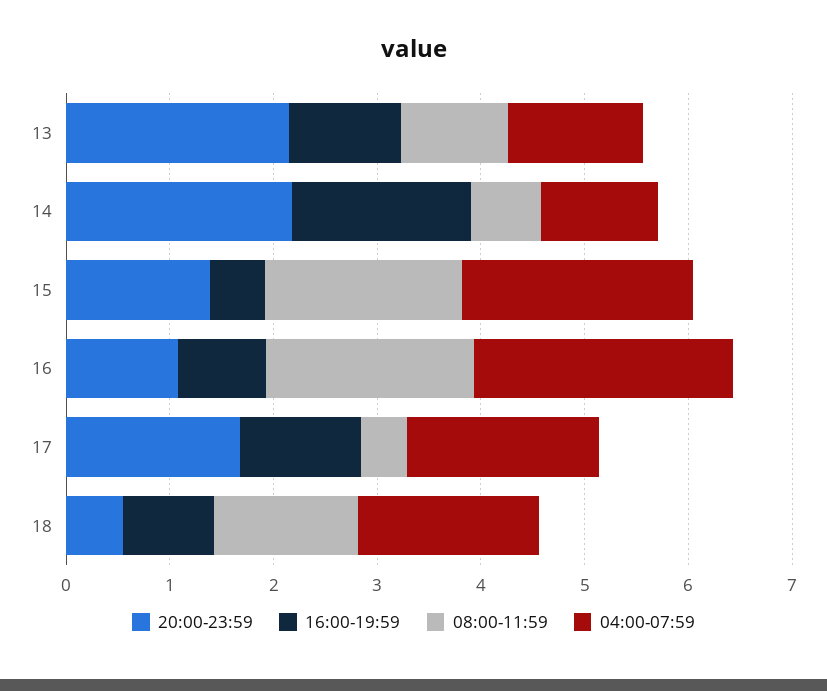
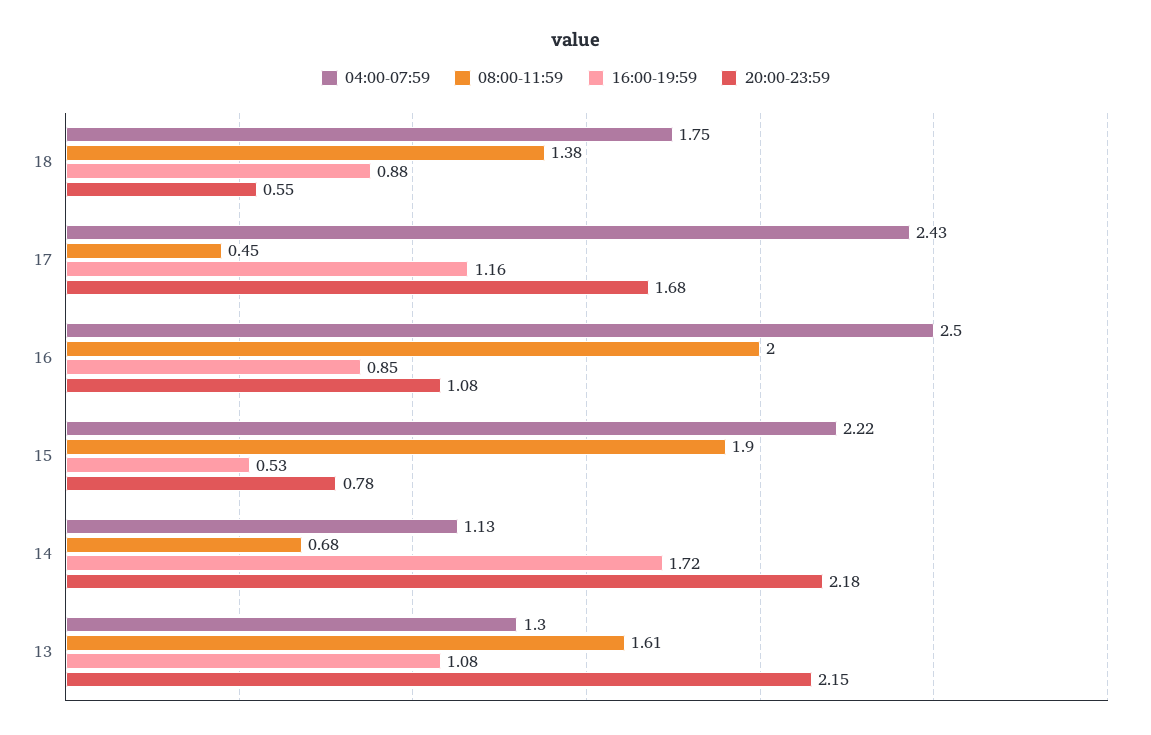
08:00-11:59, 13: 1 -> 1.61
20:00-23:59, 15: 1.4 -> 0.78
04:00-07:59, 17: 1.8 -> 2.43

